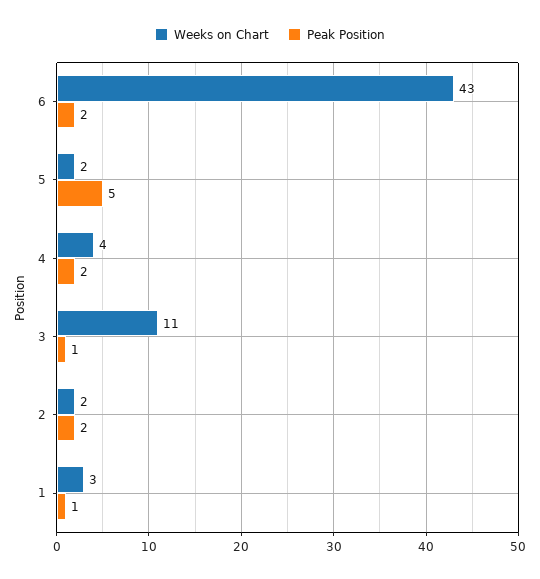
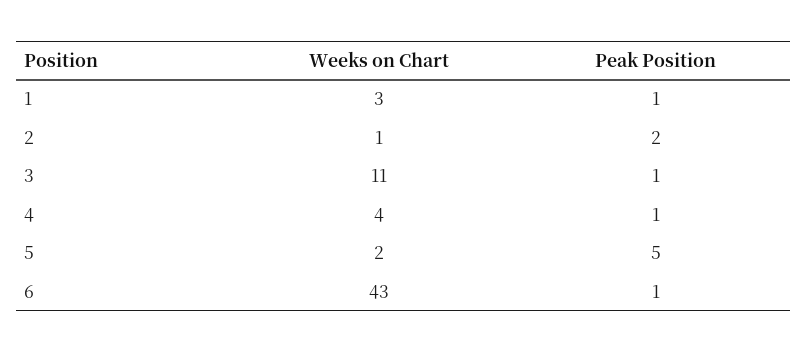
Peak Position, 6: 2 -> 1
Peak Position, 4: 2 -> 1
Weeks on Chart, 2: 2 -> 1

